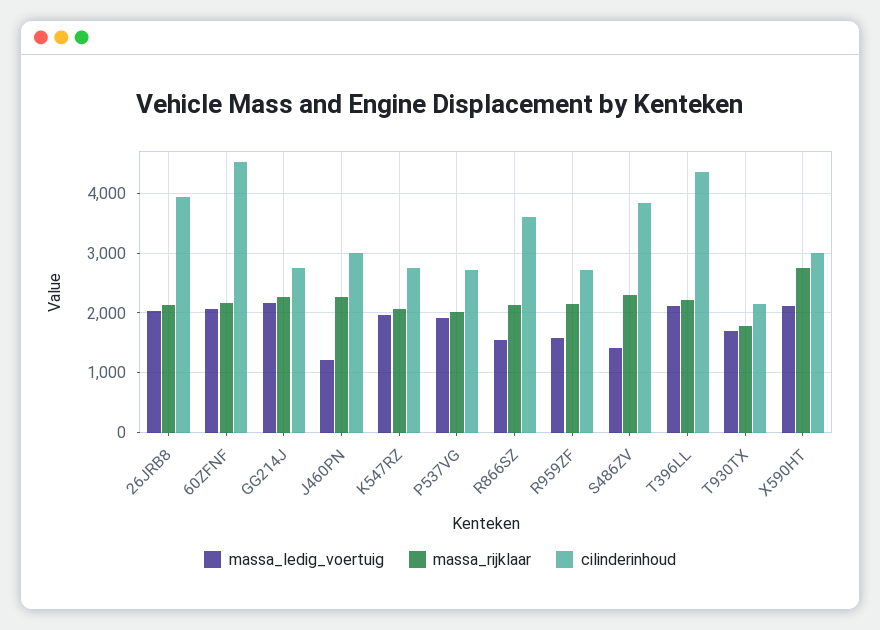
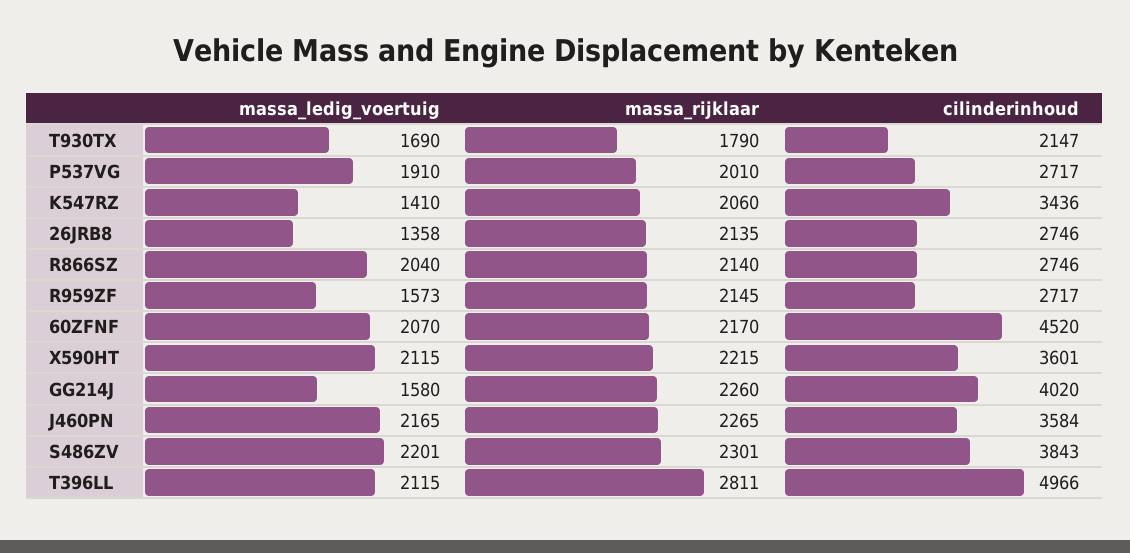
massa_ledig_voertuig, 26JRB8: 2000 -> 1358
cilinderinhoud, 26JRB8: 4000 -> 2746
massa_ledig_voertuig, GG214J: 2200 -> 1580
cilinderinhoud, GG214J: 2800 -> 4020
massa_ledig_voertuig, J460PN: 1200 -> 2165
cilinderinhoud, J460PN: 3000 -> 3584
massa_ledig_voertuig, K547RZ: 2000 -> 1410
cilinderinhoud, K547RZ: 2800 -> 3436
massa_ledig_voertuig, R866SZ: 1600 -> 2040
cilinderinhoud, R866SZ: 3600 -> 2746
massa_ledig_voertuig, S486ZV: 1400 -> 2201
massa_rijklaar, T396LL: 2200 -> 2811
cilinderinhoud, T396LL: 4400 -> 4966
massa_rijklaar, X590HT: 2800 -> 2215
cilinderinhoud, X590HT: 3000 -> 3601

